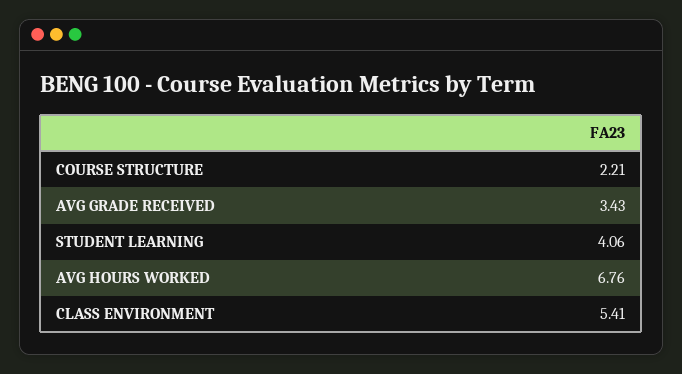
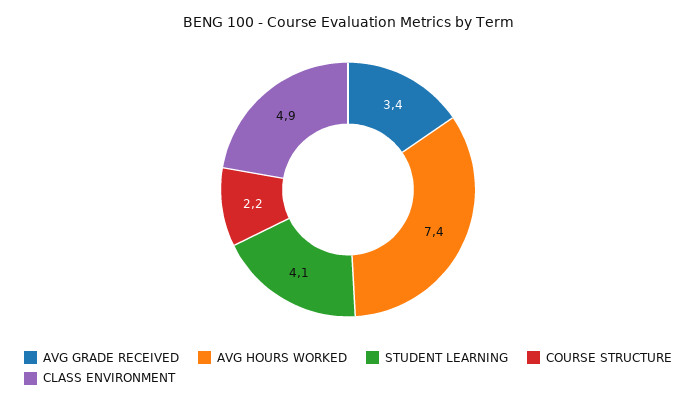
AVG HOURS WORKED: 6.76 -> 7.4
CLASS ENVIRONMENT: 5.41 -> 4.9

